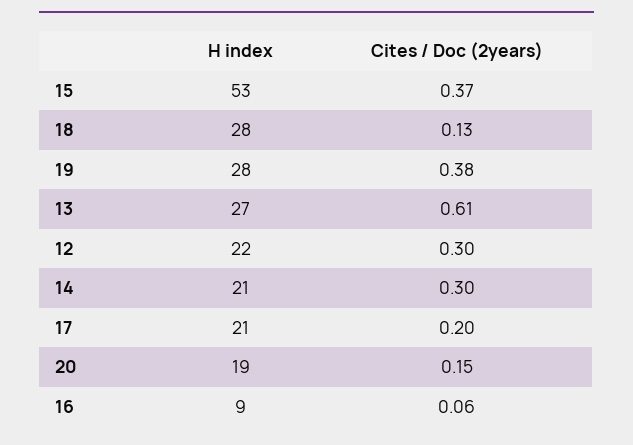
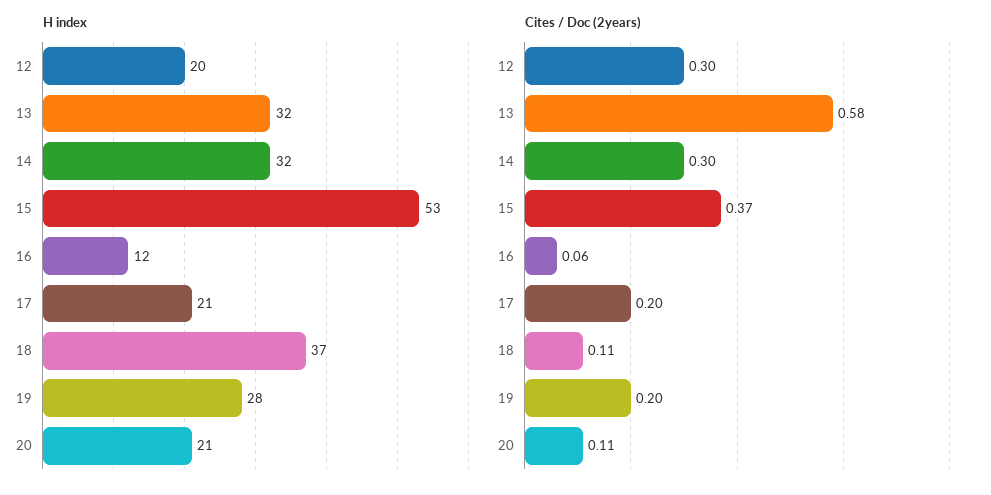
H index, 18: 28 -> 37
Cites / Doc (2years), 18: 0.13 -> 0.11
Cites / Doc (2years), 19: 0.38 -> 0.2
H index, 13: 27 -> 32
Cites / Doc (2years), 13: 0.61 -> 0.58
H index, 12: 22 -> 20
H index, 14: 21 -> 32
H index, 20: 19 -> 21
Cites / Doc (2years), 20: 0.15 -> 0.11
H index, 16: 9 -> 12

